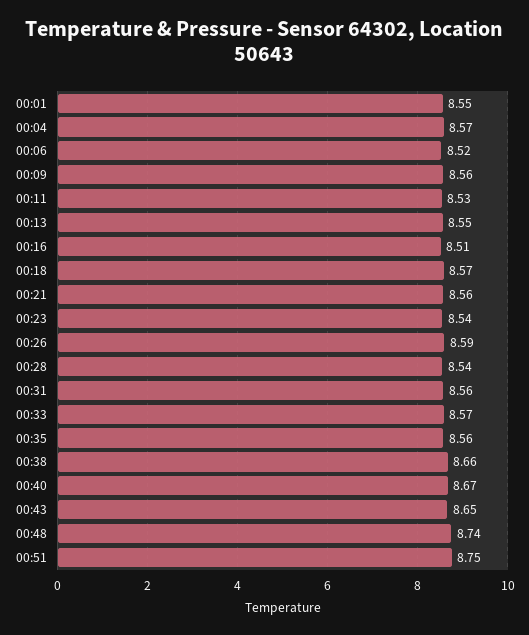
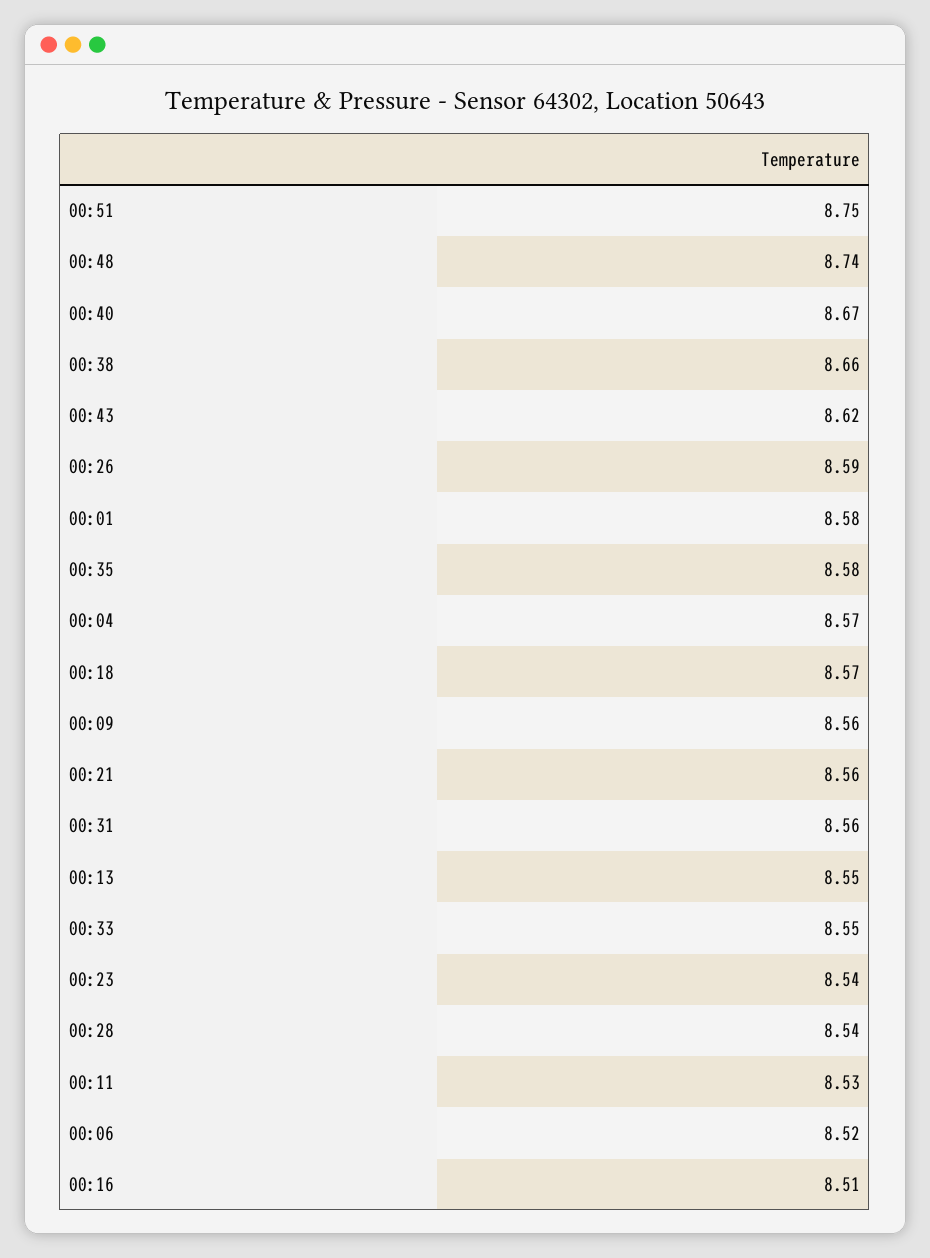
00:01: 8.55 -> 8.58
00:33: 8.57 -> 8.55
00:35: 8.56 -> 8.58
00:43: 8.65 -> 8.62

